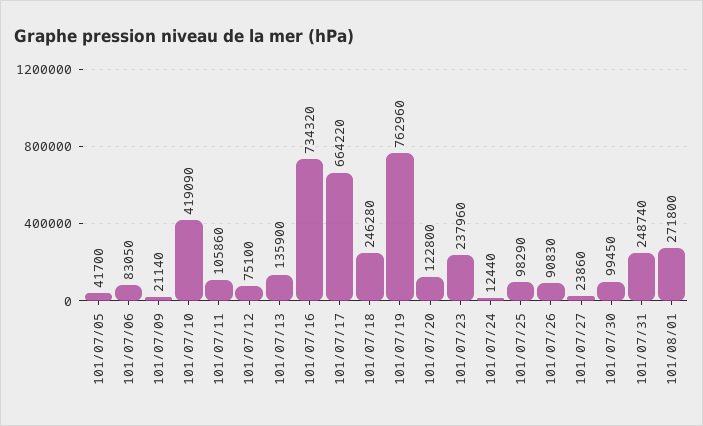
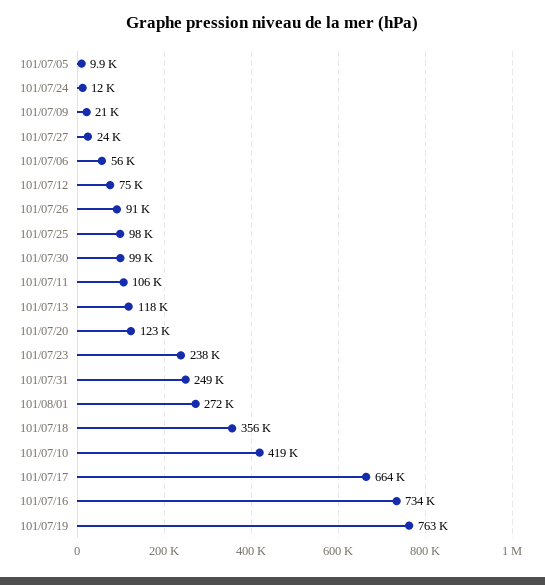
101/07/05: 41700 -> 9900
101/07/06: 83050 -> 56000
101/07/13: 135900 -> 118000
101/07/18: 246280 -> 356000

